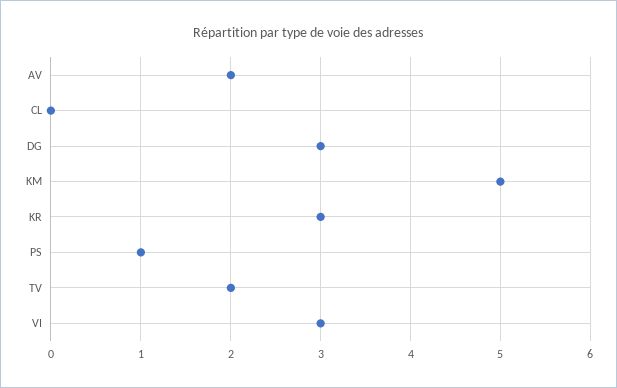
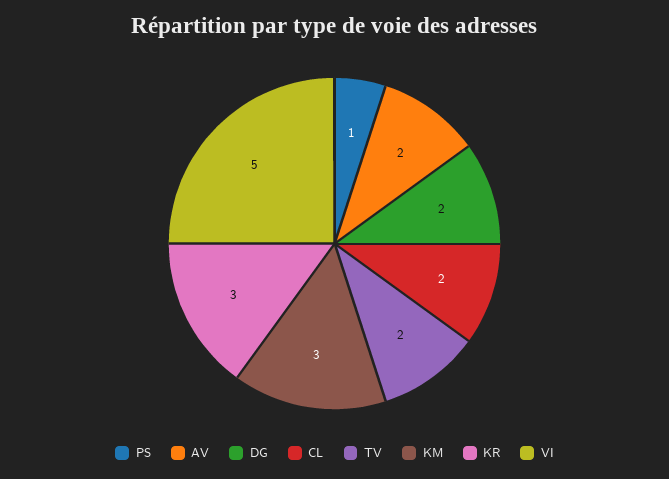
CL: 0 -> 2
DG: 3 -> 2
KM: 5 -> 3
VI: 3 -> 5

